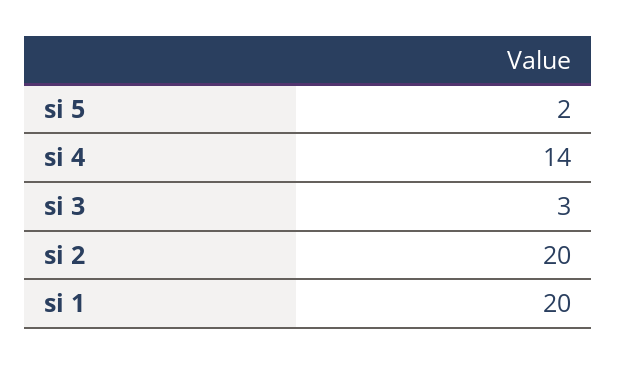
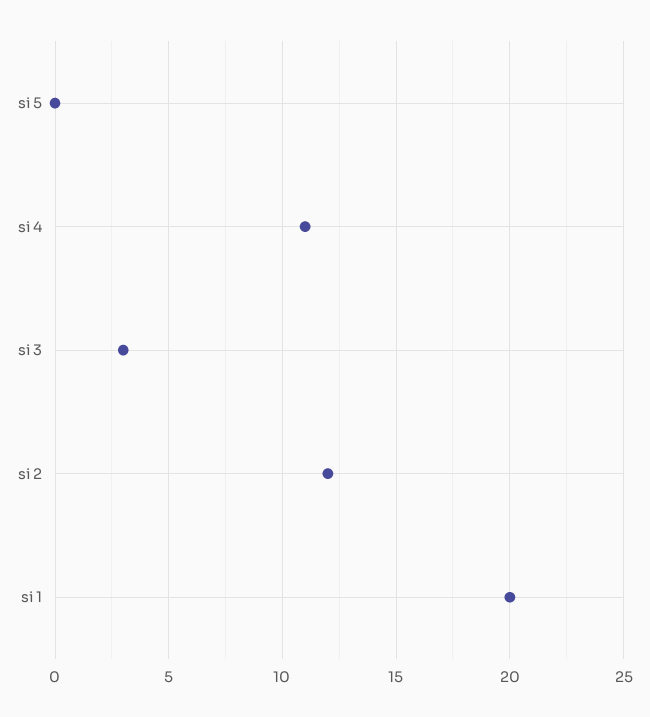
si 5: 2 -> 0
si 4: 14 -> 11
si 2: 20 -> 12

